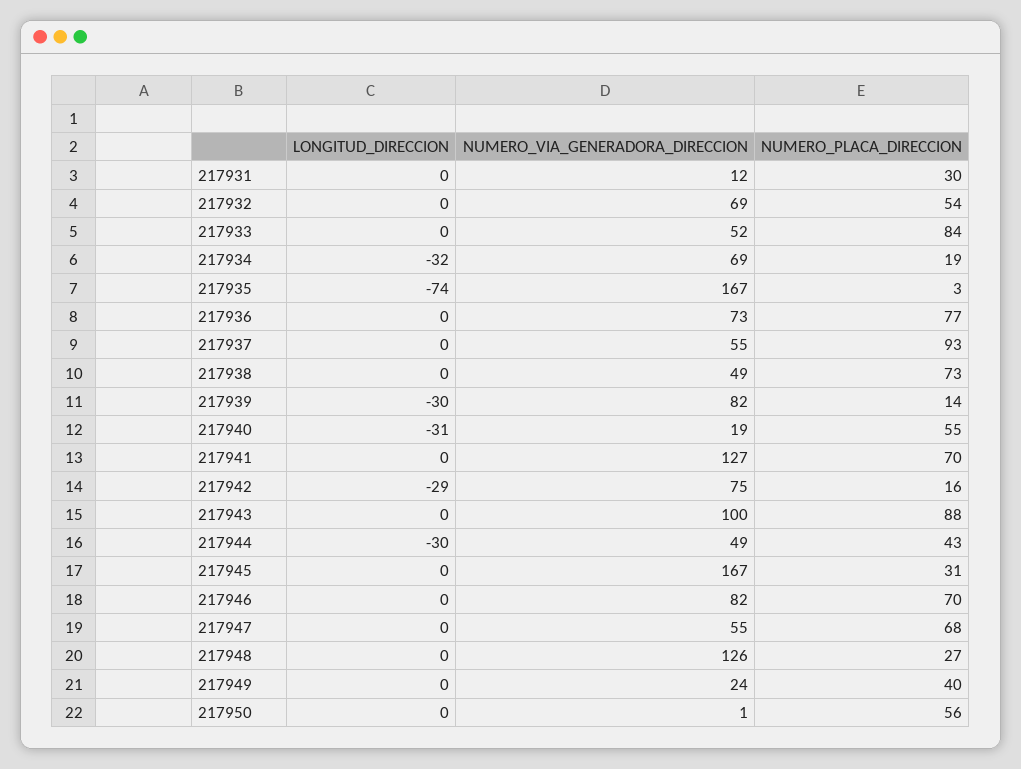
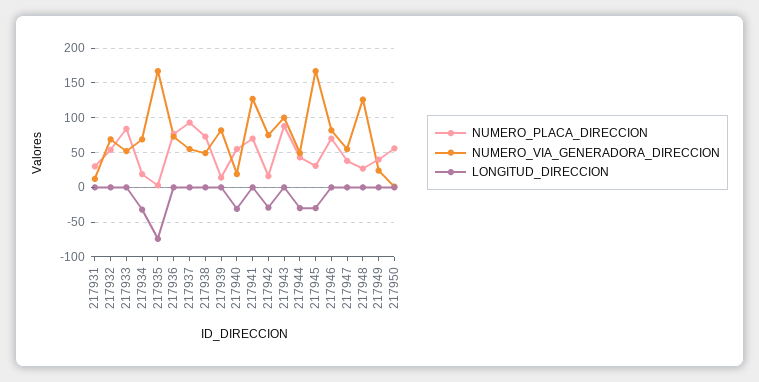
LONGITUD_DIRECCION, 217939: -30 -> 0
LONGITUD_DIRECCION, 217945: 0 -> -30
NUMERO_PLACA_DIRECCION, 217947: 68 -> 40

